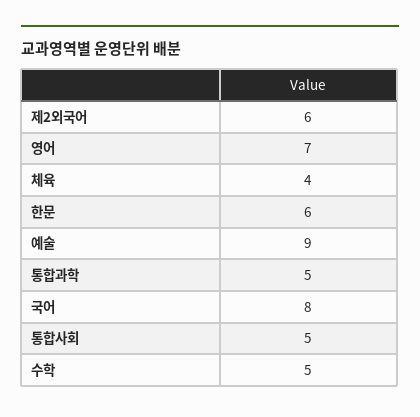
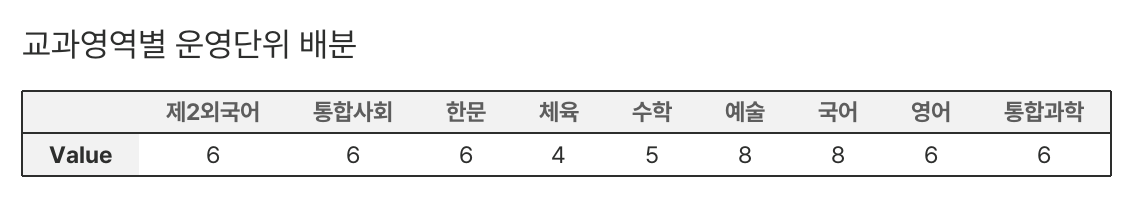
영어: 7 -> 6
예술: 9 -> 8
통합과학: 5 -> 6
통합사회: 5 -> 6

